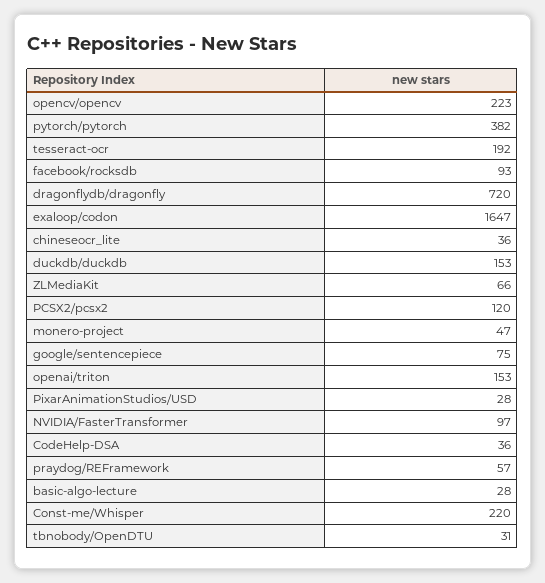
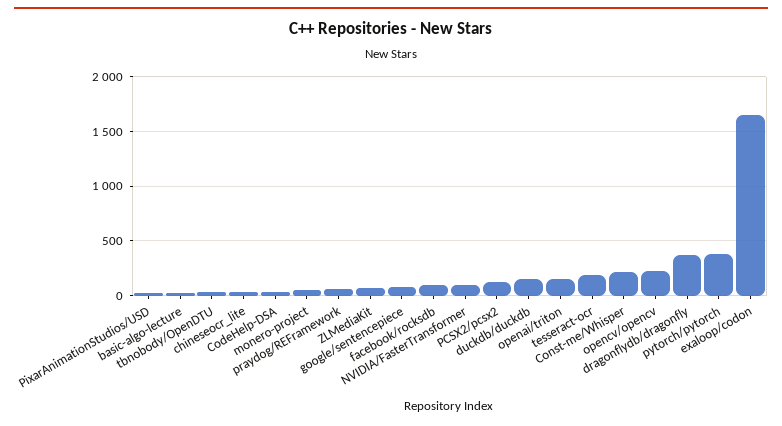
dragonflydb/dragonfly: 720 -> 400

